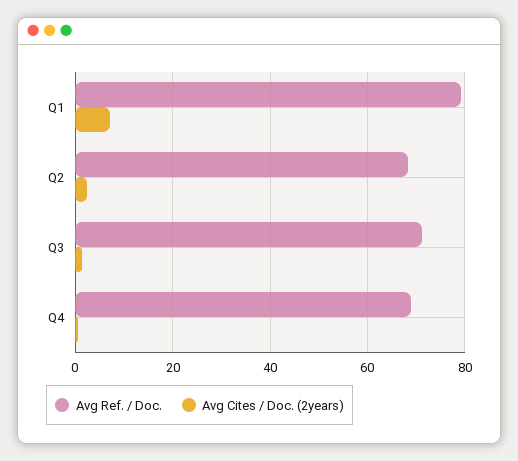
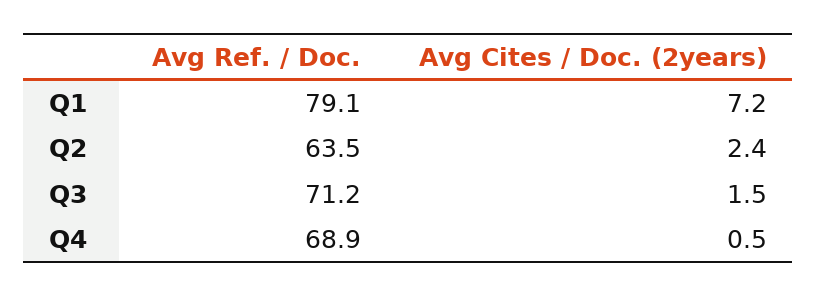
Avg Ref. / Doc., Q2: 68 -> 63.5

